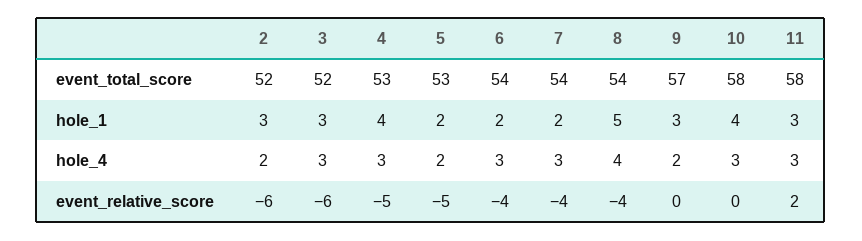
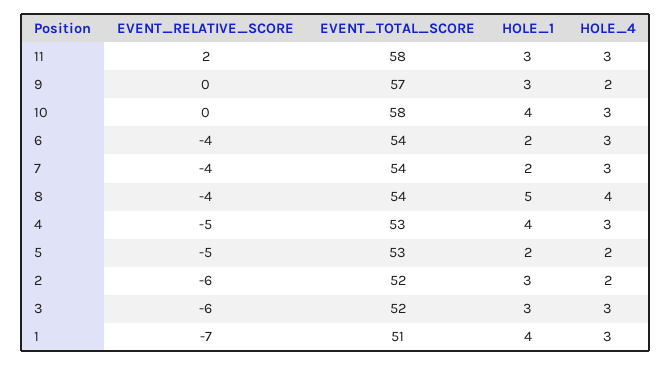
1, event_relative_score: none -> -7
1, event_total_score: none -> 51
1, hole_1: none -> 4
1, hole_4: none -> 3

